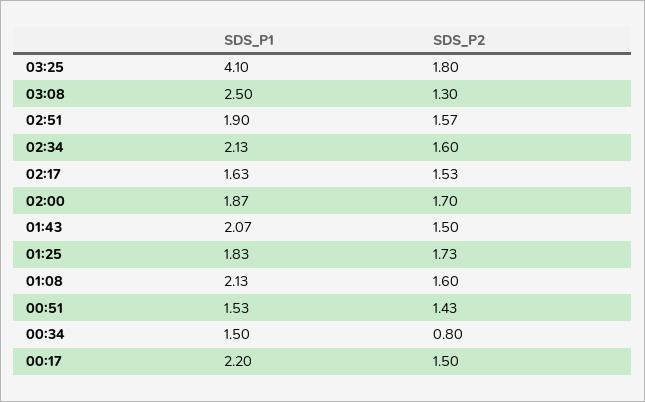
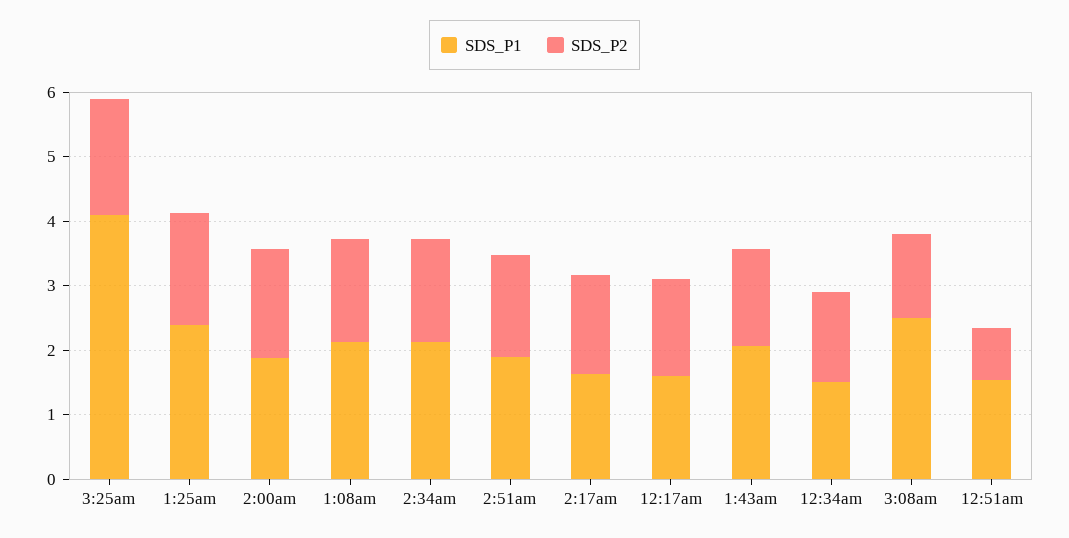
SDS_P1, 01:25: 1.83 -> 2.4
SDS_P2, 00:51: 1.43 -> 0.8
SDS_P2, 00:34: 0.8 -> 1.4
SDS_P1, 00:17: 2.2 -> 1.6

